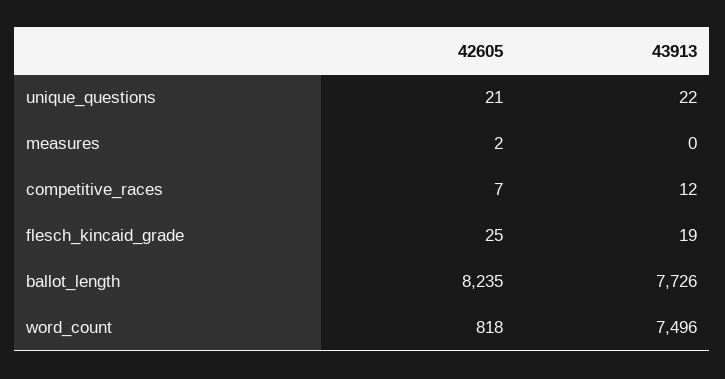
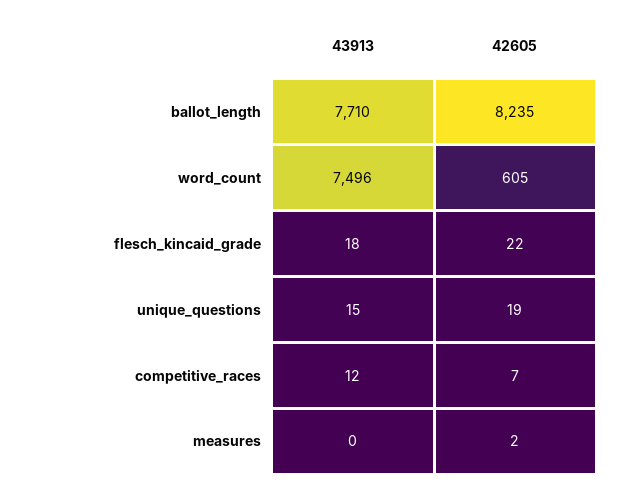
42605, unique_questions: 21 -> 19
43913, unique_questions: 22 -> 15
42605, flesch_kincaid_grade: 25 -> 22
43913, flesch_kincaid_grade: 19 -> 18
43913, ballot_length: 7726 -> 7710
42605, word_count: 818 -> 605

